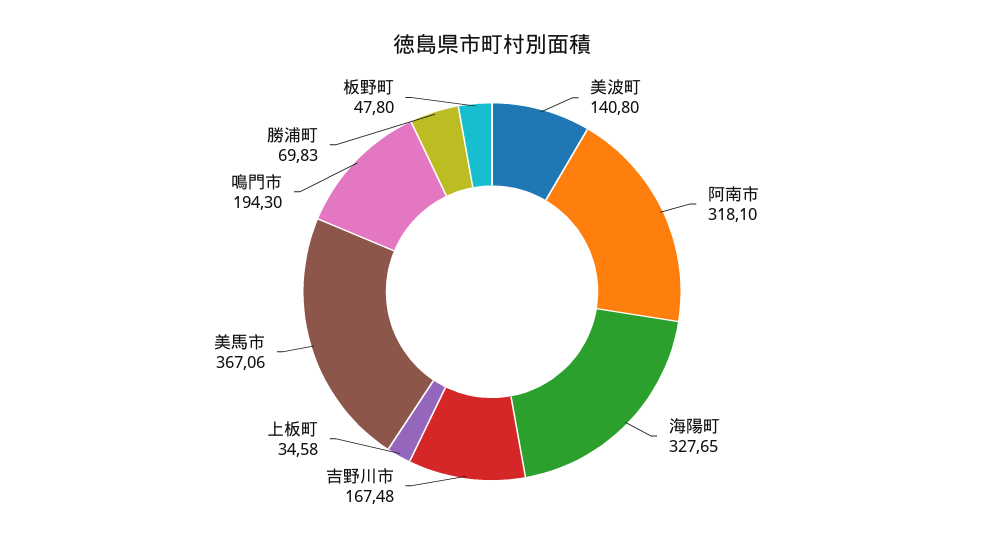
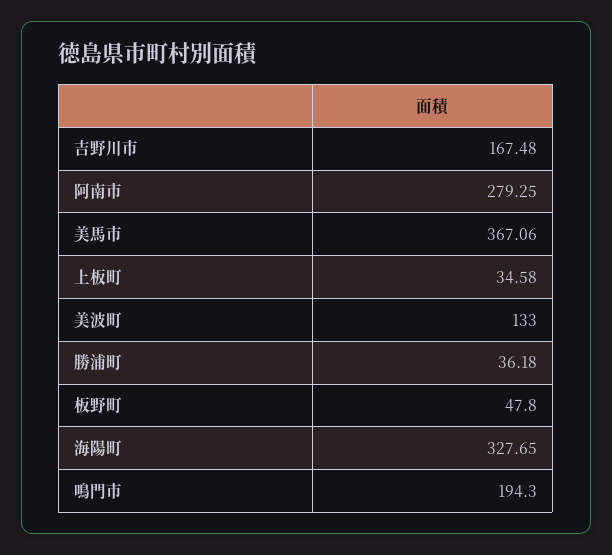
美波町: 140.8 -> 133
阿南市: 318.1 -> 279.25
勝浦町: 69.83 -> 36.18

